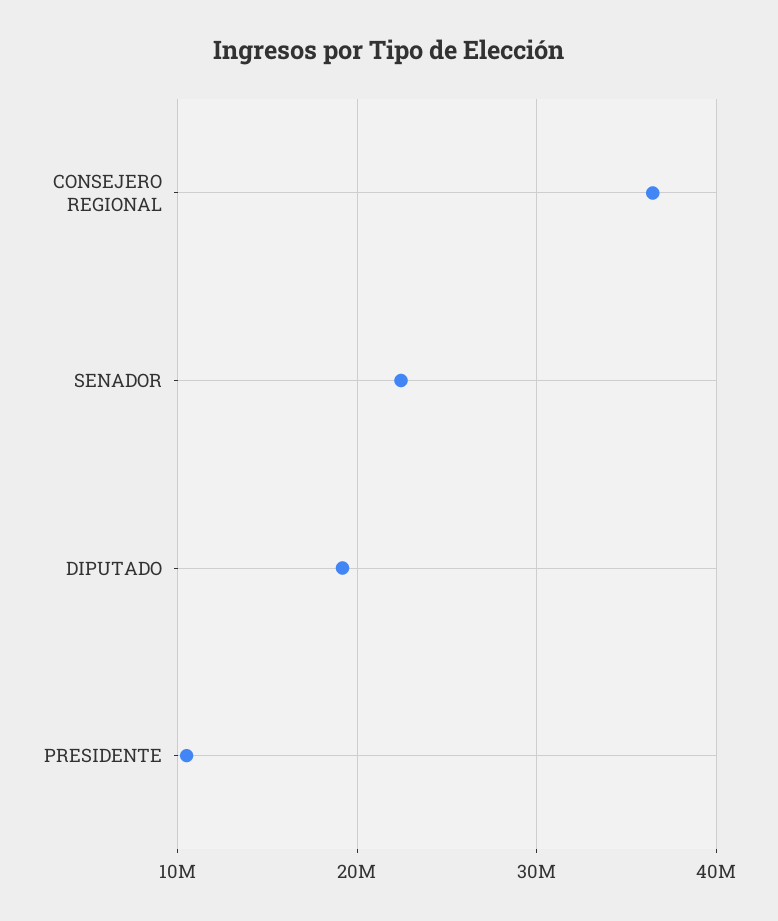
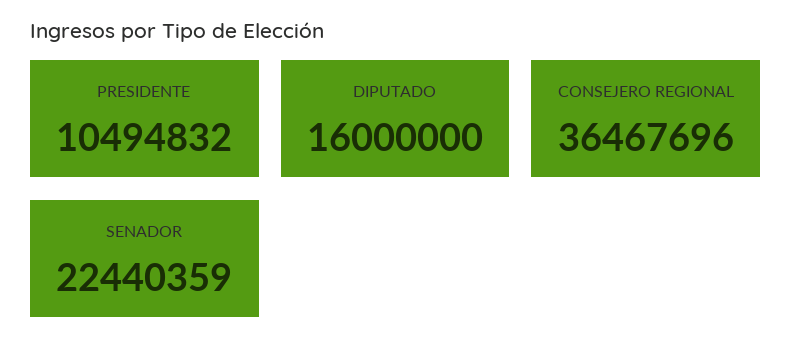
DIPUTADO: 19000000 -> 16000000

